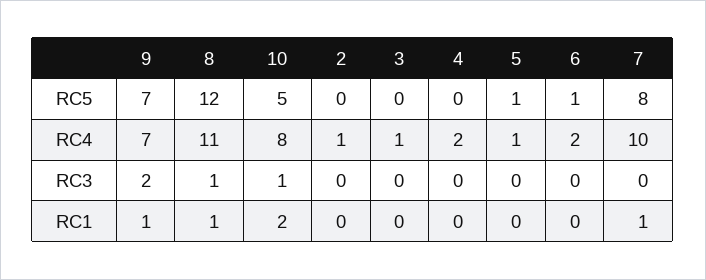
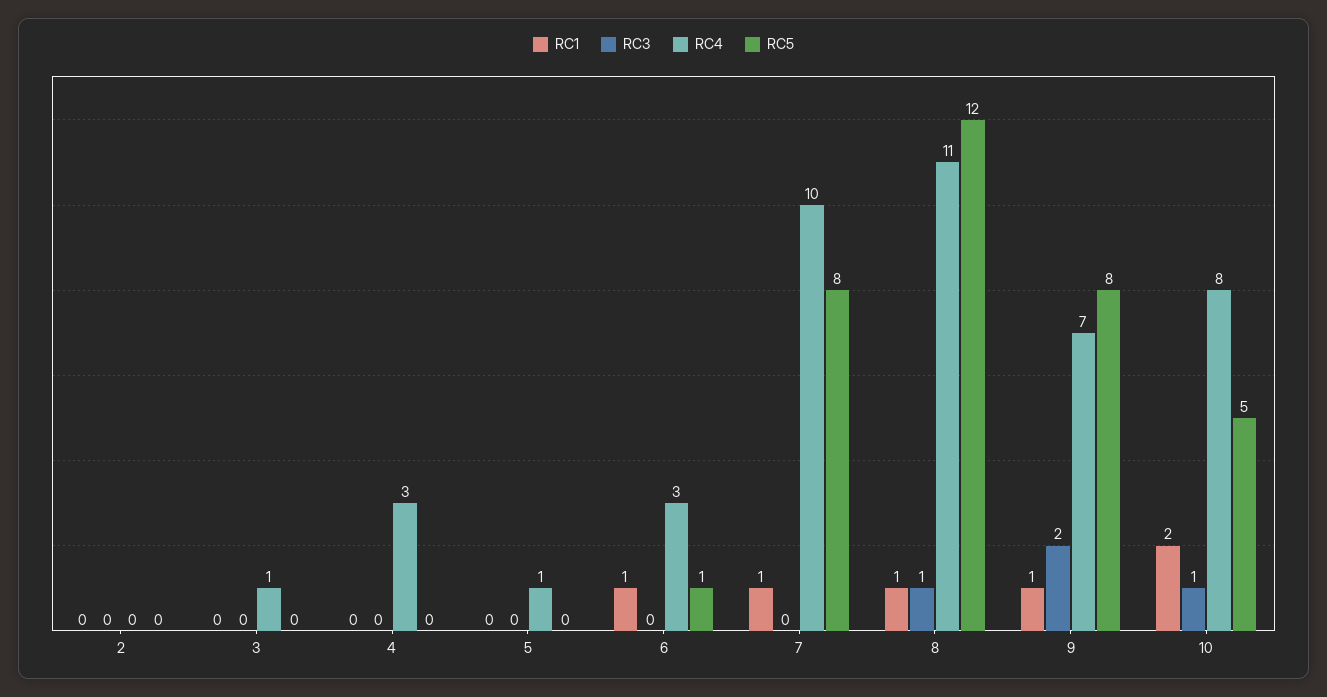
RC5, 9: 7 -> 8
RC5, 5: 1 -> 0
RC4, 2: 1 -> 0
RC4, 4: 2 -> 3
RC4, 6: 2 -> 3
RC1, 6: 0 -> 1

